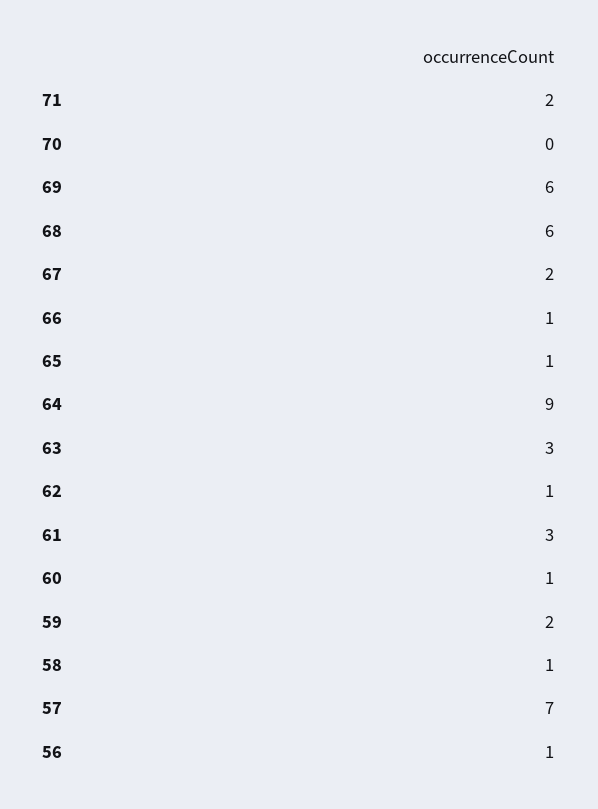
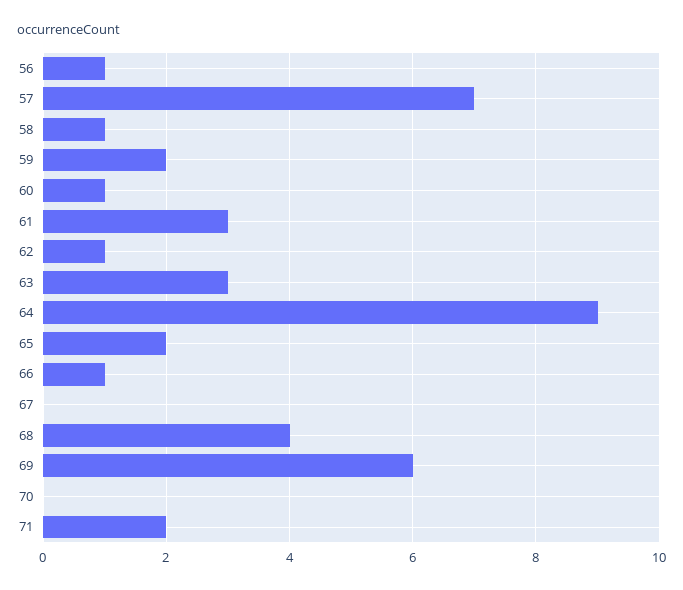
68: 6 -> 4
67: 2 -> 0
65: 1 -> 2

